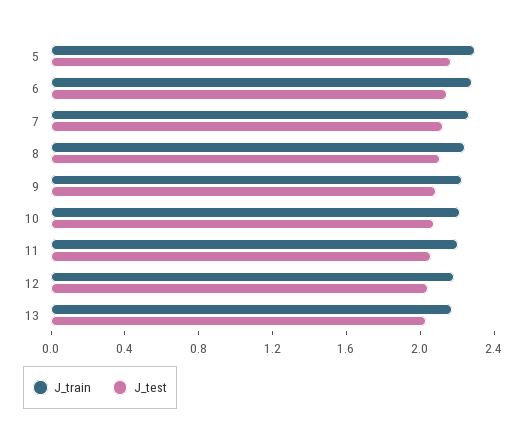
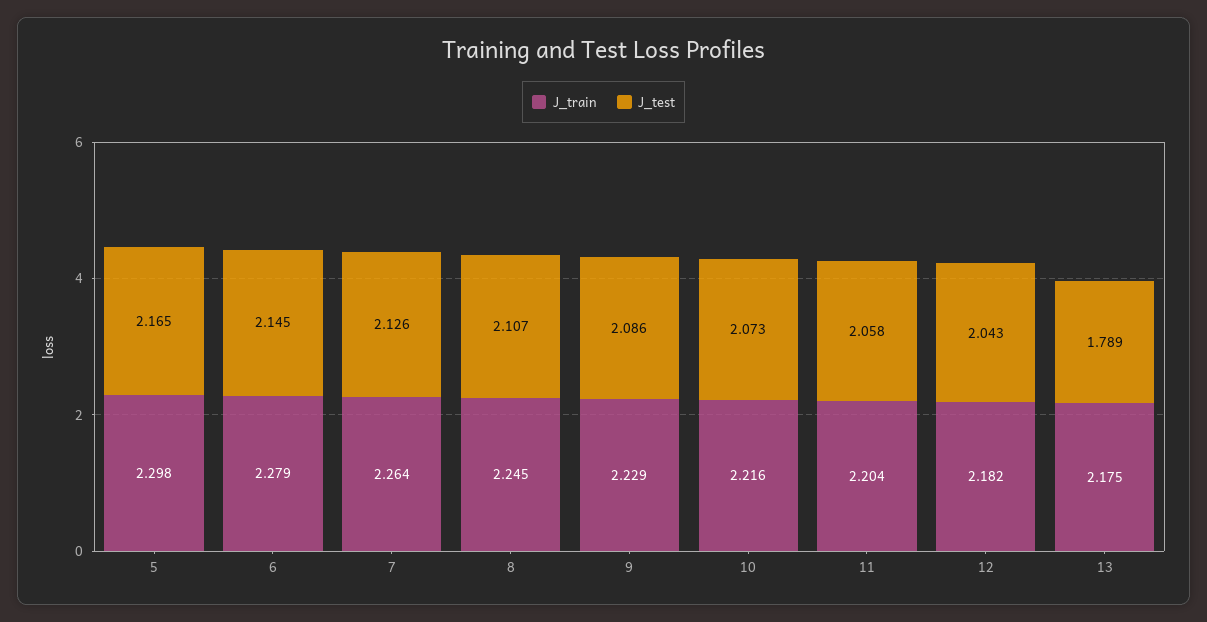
J_test, 13: 2 -> 1.789

